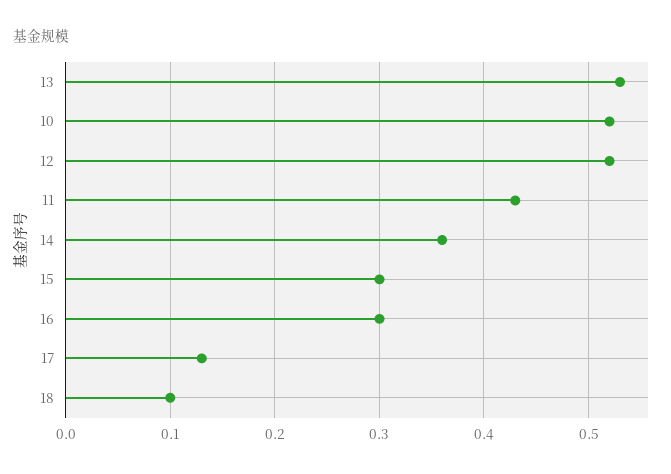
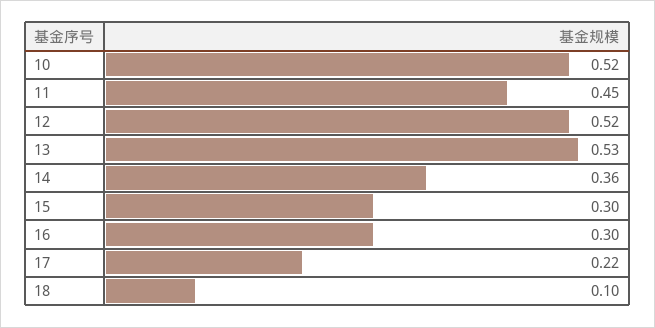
11: 0.43 -> 0.45
17: 0.13 -> 0.22

